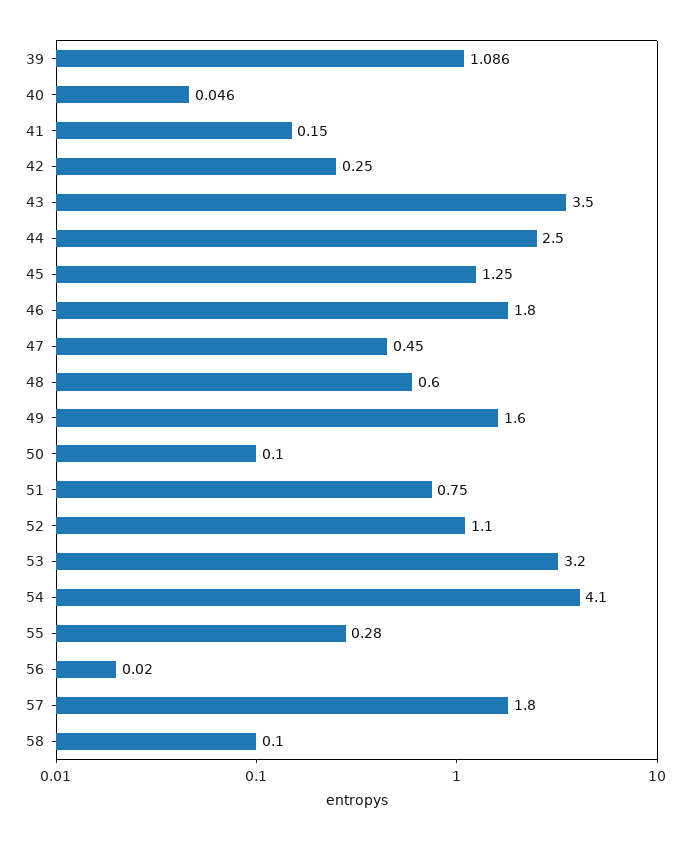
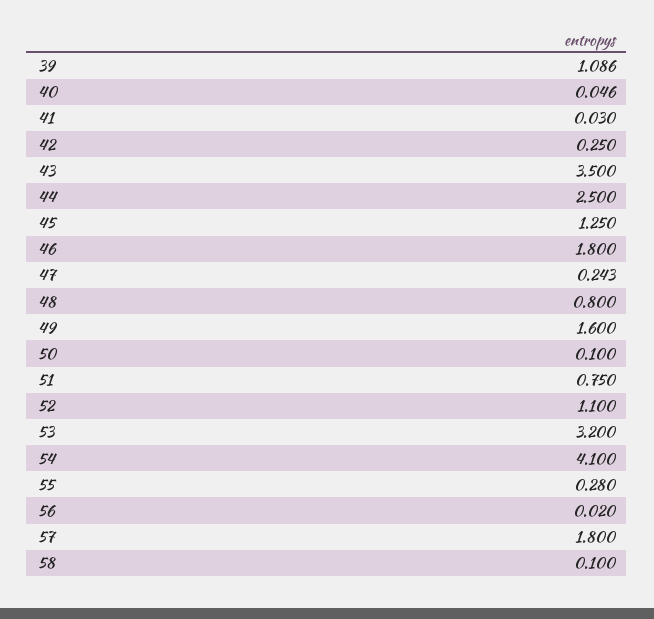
41: 0.15 -> 0.03
47: 0.45 -> 0.243
48: 0.6 -> 0.8

